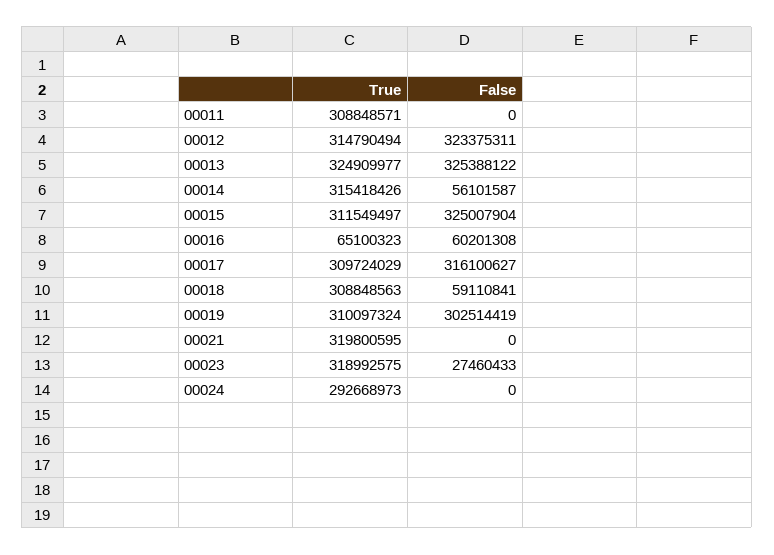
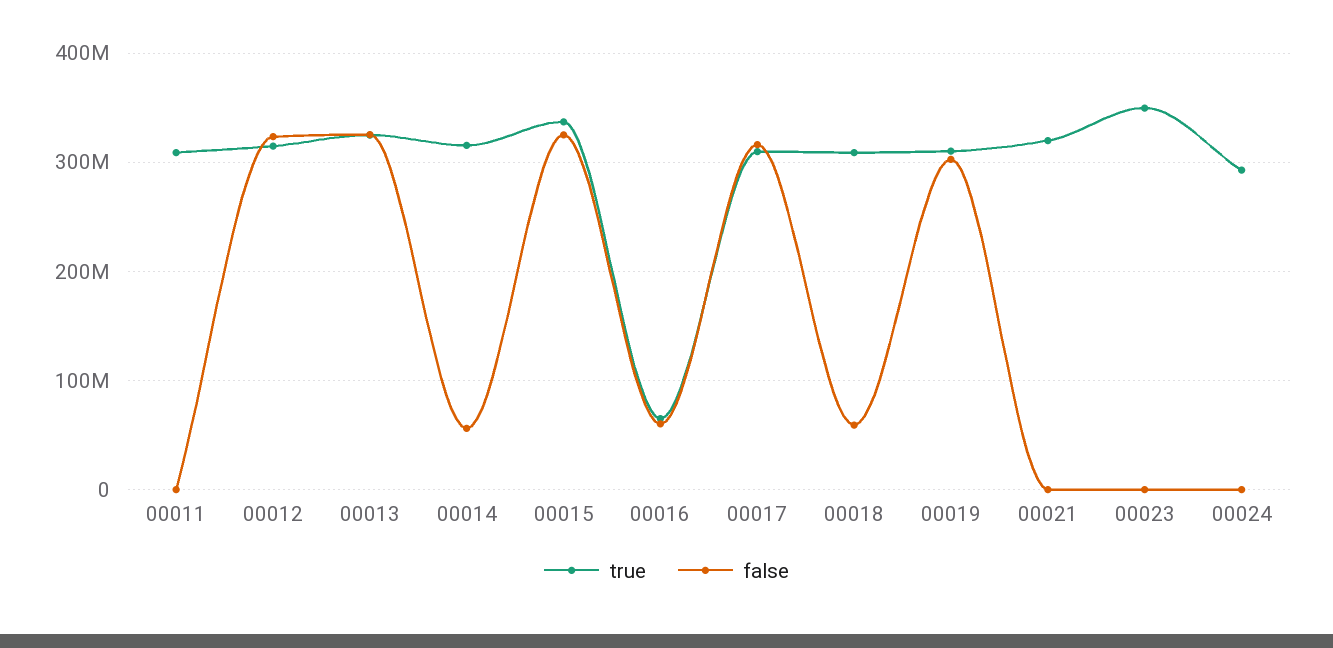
True, 00015: 311549497 -> 340000000
True, 00023: 318992575 -> 350000000
False, 00023: 27460433 -> 0

